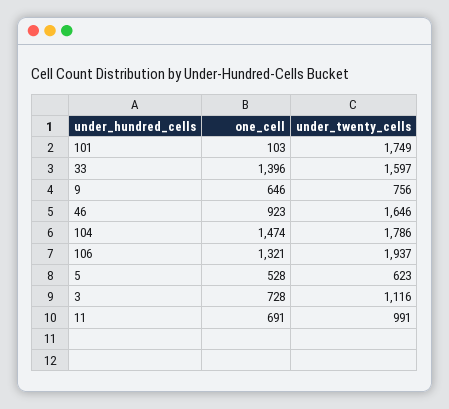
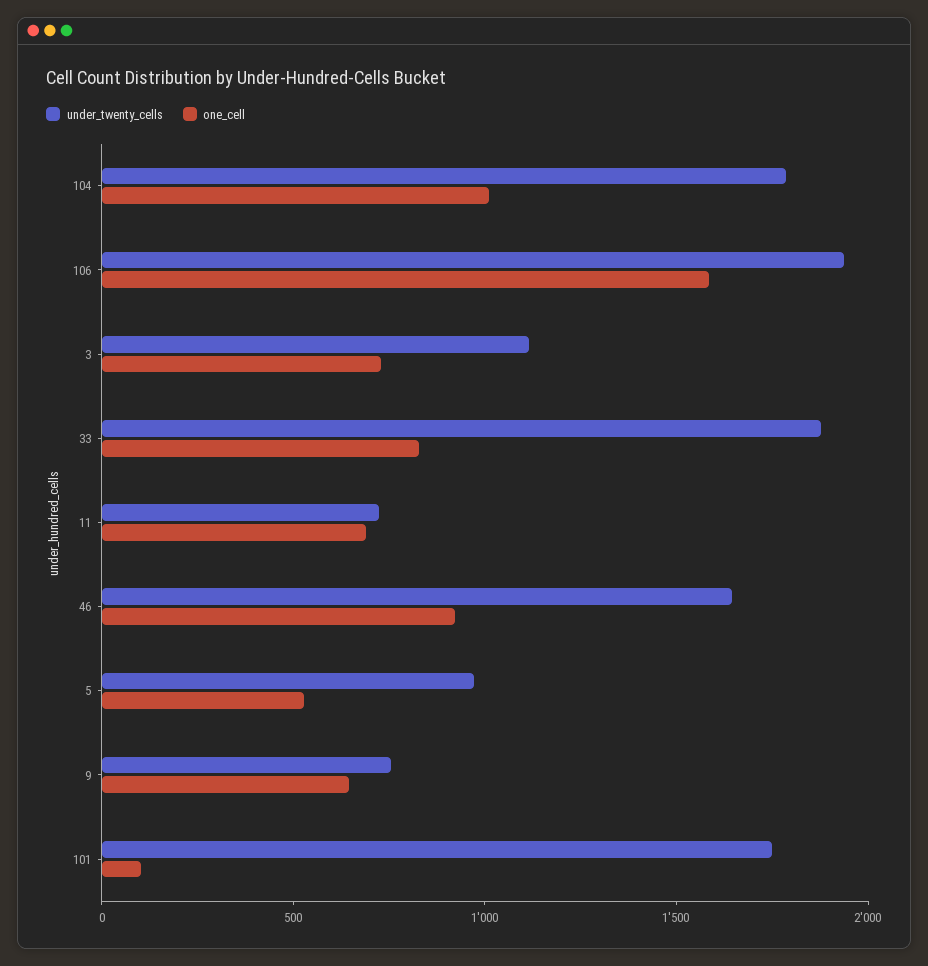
one_cell, 33: 1396 -> 800
under_twenty_cells, 33: 1597 -> 1900
one_cell, 104: 1474 -> 1000
one_cell, 106: 1321 -> 1600
under_twenty_cells, 5: 623 -> 1000
under_twenty_cells, 11: 991 -> 700

